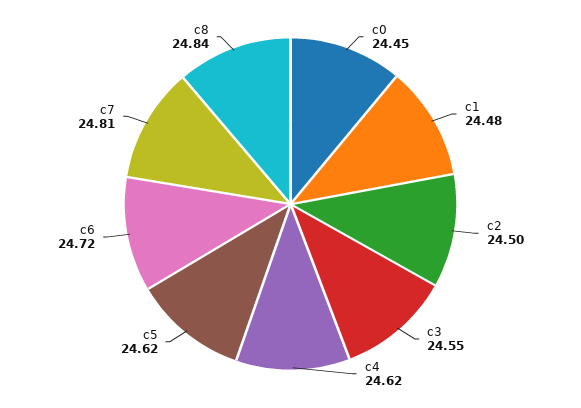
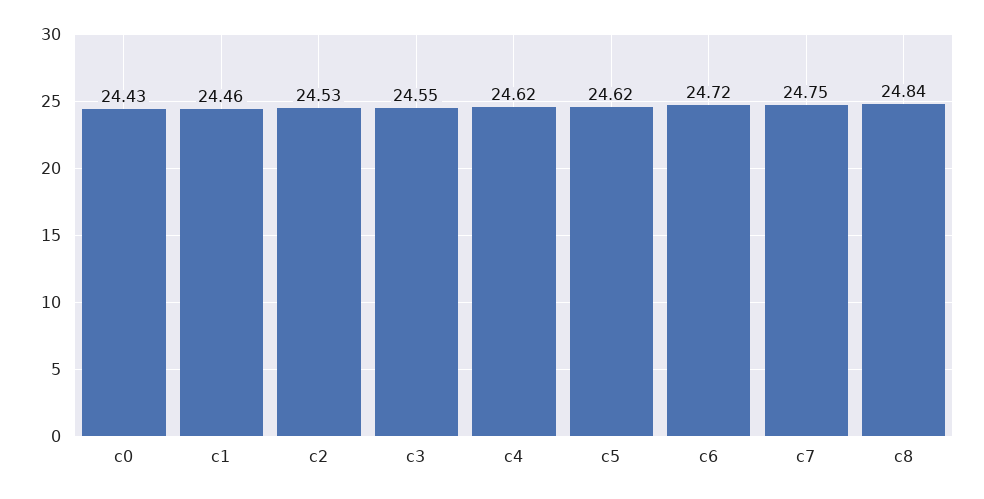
c0: 24.45 -> 24.43
c1: 24.48 -> 24.46
c2: 24.5 -> 24.53
c7: 24.81 -> 24.75

